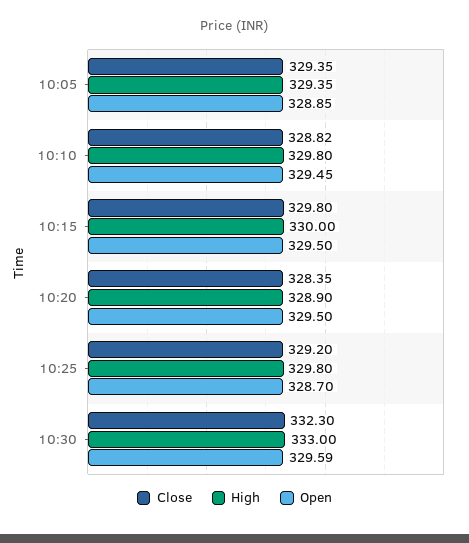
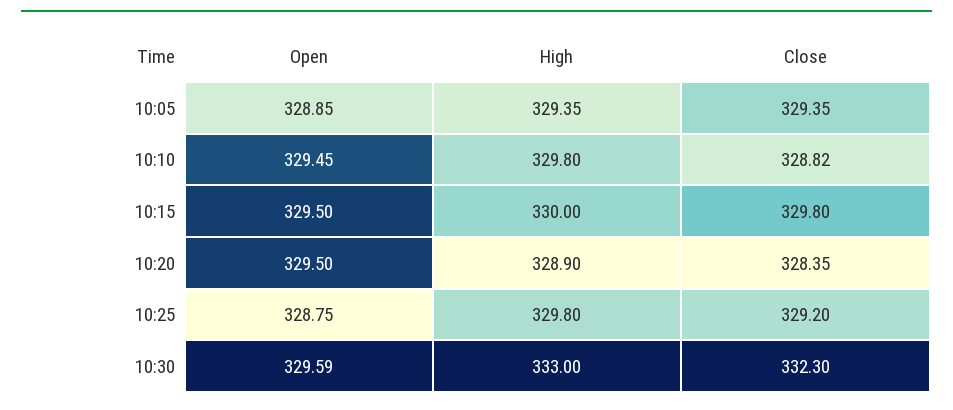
Open, 10:25: 328.7 -> 328.75

